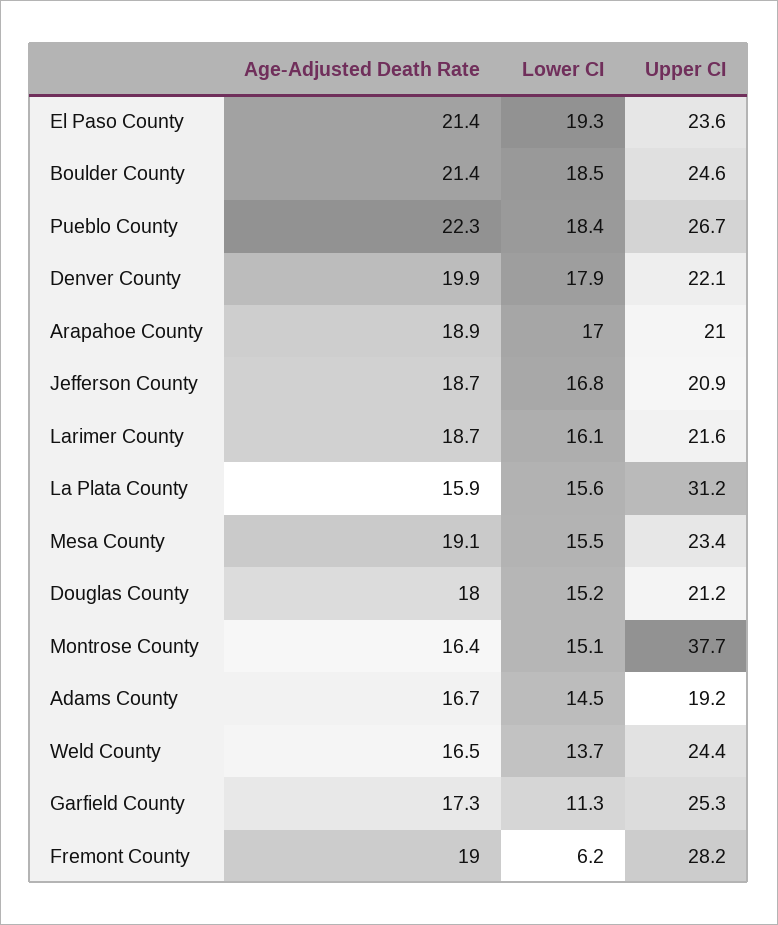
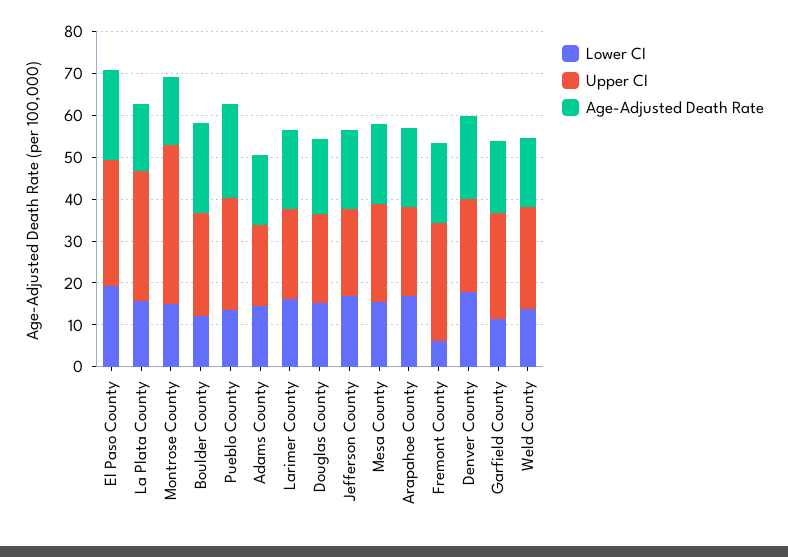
Upper CI, El Paso County: 23.6 -> 30
Lower CI, Boulder County: 18.5 -> 12
Lower CI, Pueblo County: 18.4 -> 14

